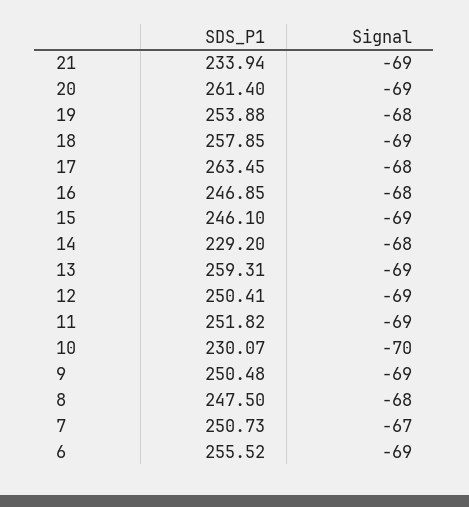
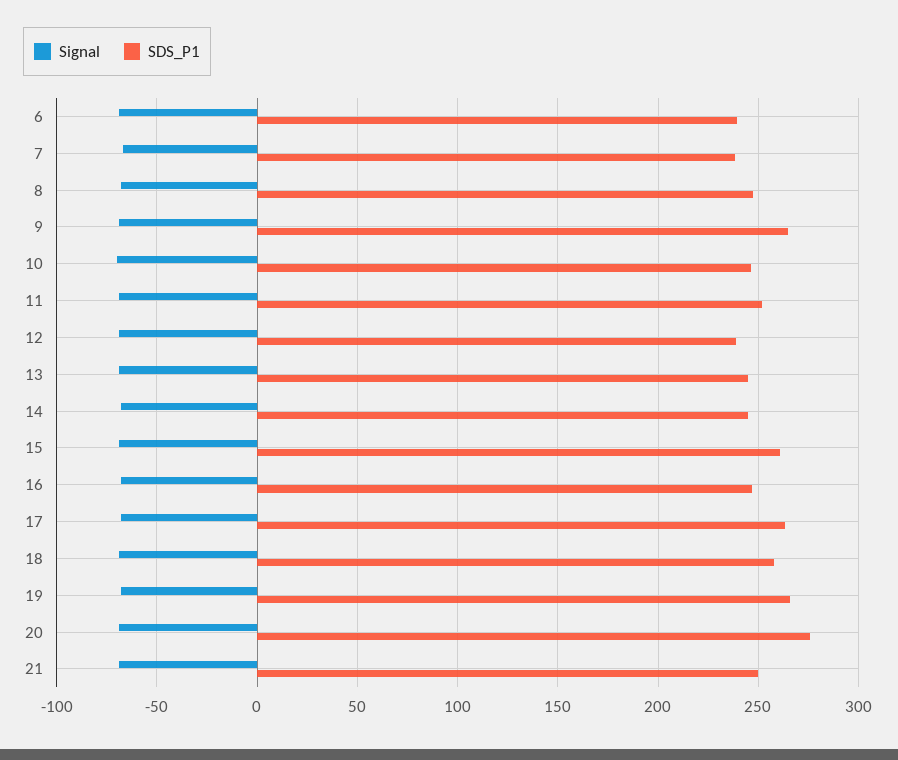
SDS_P1, 21: 233.94 -> 250
SDS_P1, 20: 261.4 -> 275
SDS_P1, 19: 253.88 -> 265
SDS_P1, 15: 246.1 -> 260
SDS_P1, 14: 229.2 -> 245
SDS_P1, 13: 259.31 -> 245
SDS_P1, 12: 250.41 -> 240
SDS_P1, 10: 230.07 -> 245
SDS_P1, 9: 250.48 -> 265
SDS_P1, 7: 250.73 -> 240
SDS_P1, 6: 255.52 -> 240

